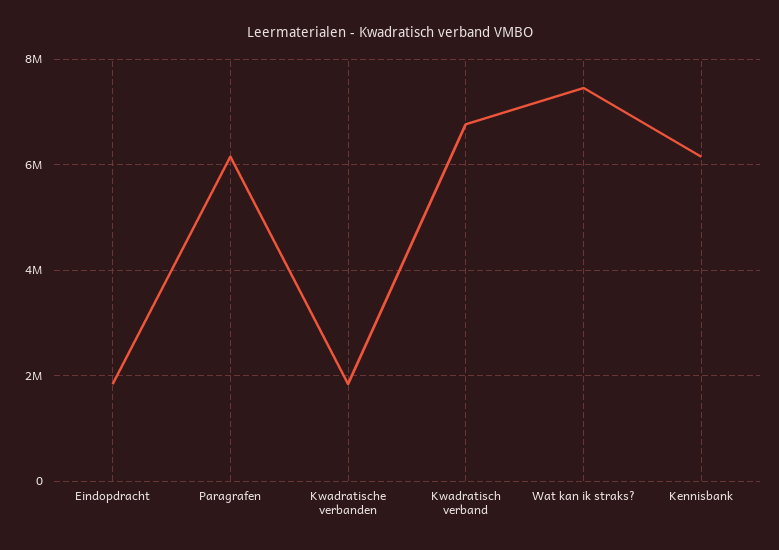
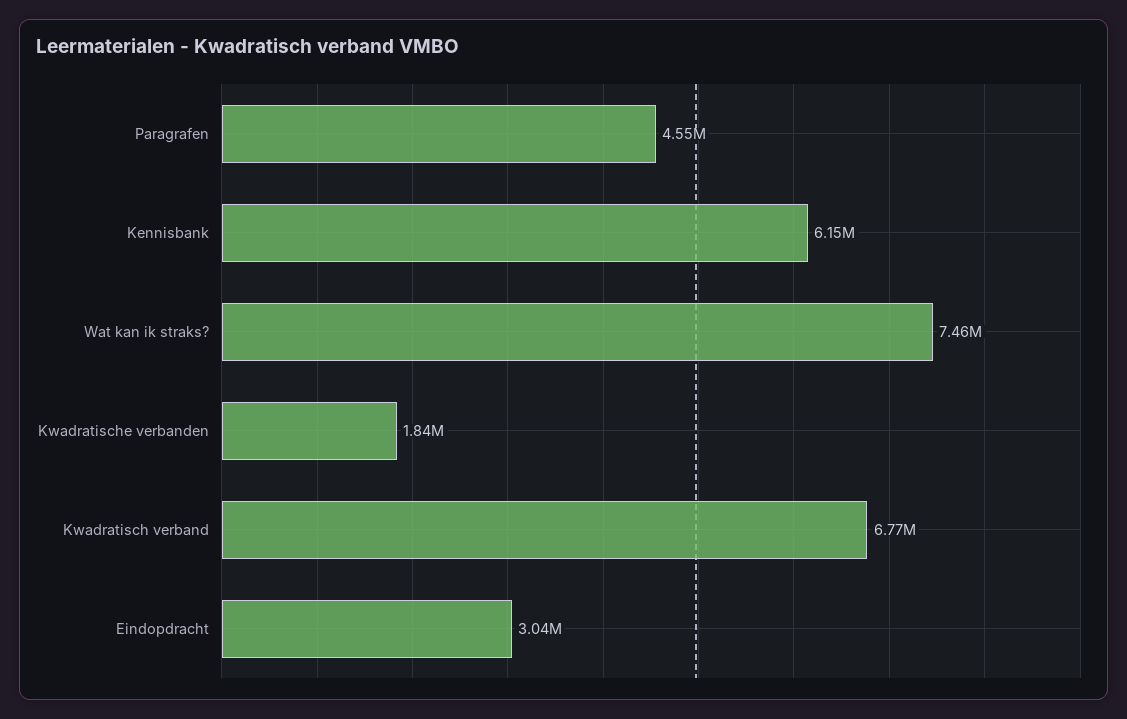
Eindopdracht: 1800000 -> 3040000
Paragrafen: 6200000 -> 4550000

